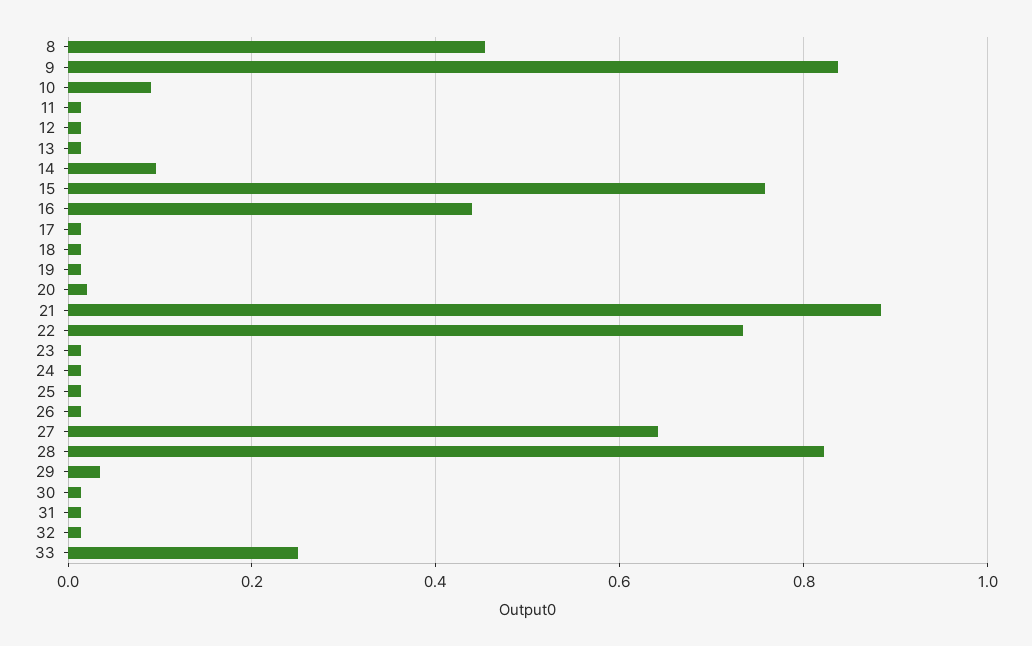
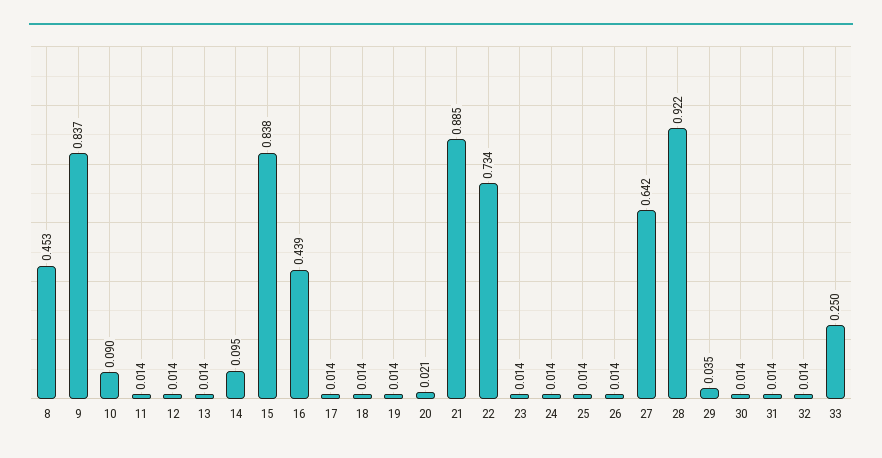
15: 0.76 -> 0.838
28: 0.82 -> 0.922

